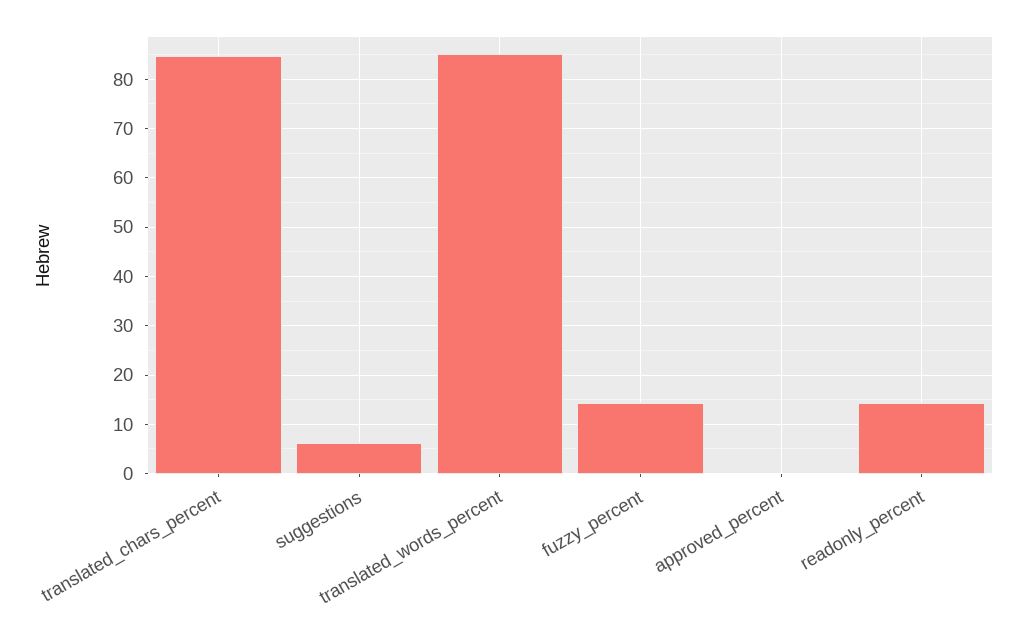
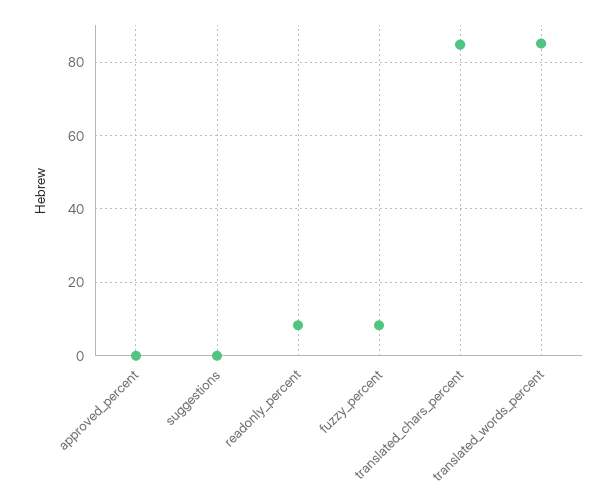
suggestions: 6 -> 0
fuzzy_percent: 14 -> 8
readonly_percent: 14 -> 8

